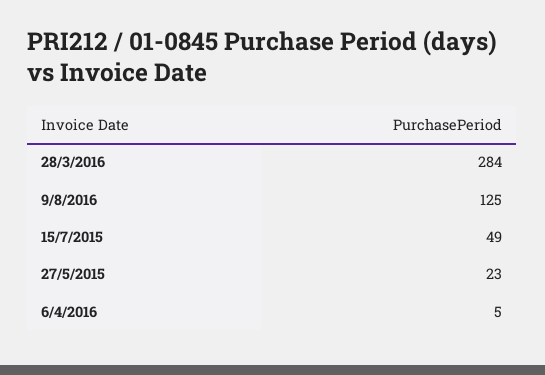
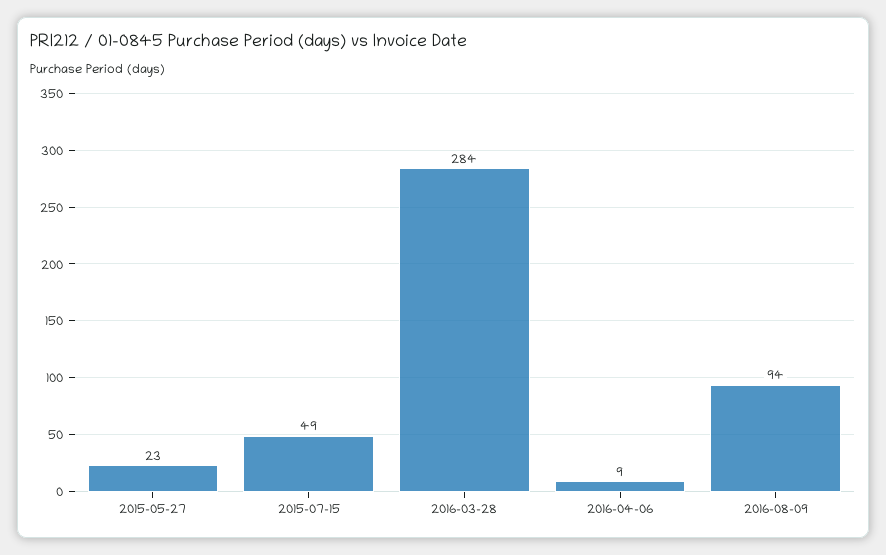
9/8/2016: 125 -> 94
6/4/2016: 5 -> 9

